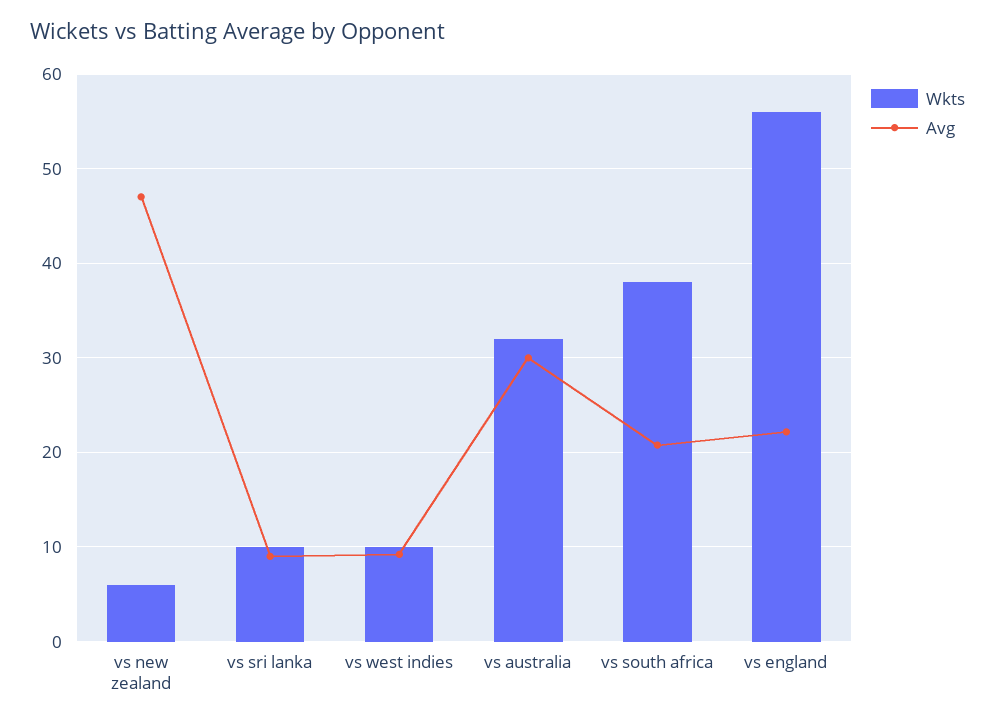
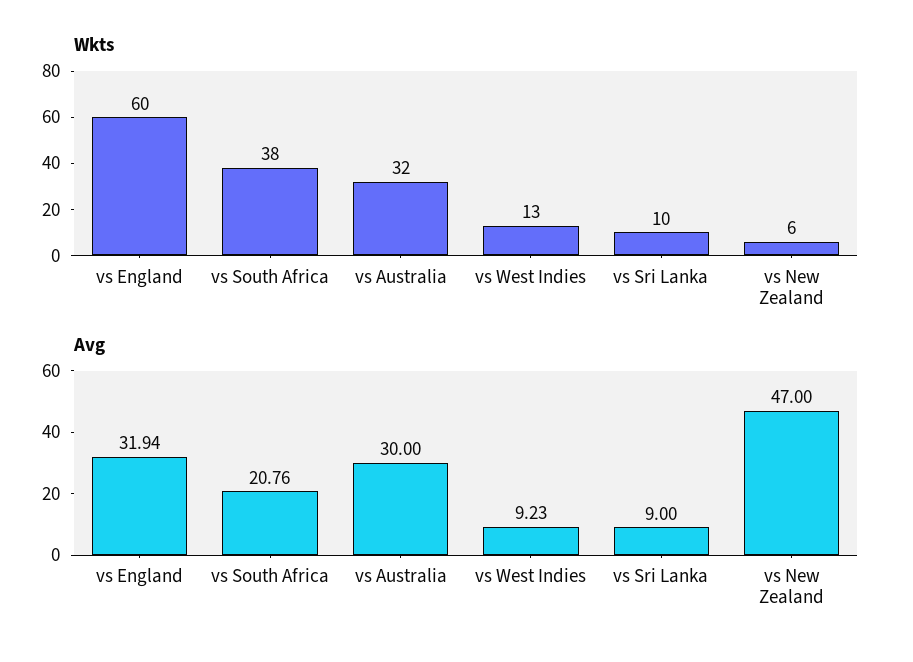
Wkts, vs west indies: 10 -> 13
Wkts, vs england: 56 -> 60
Avg, vs england: 22 -> 31.94

